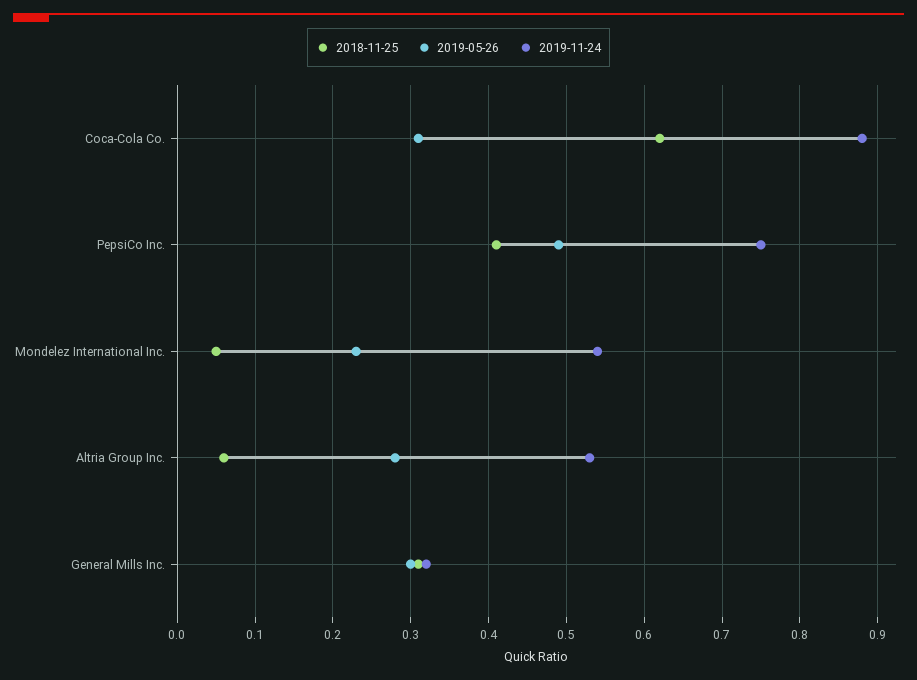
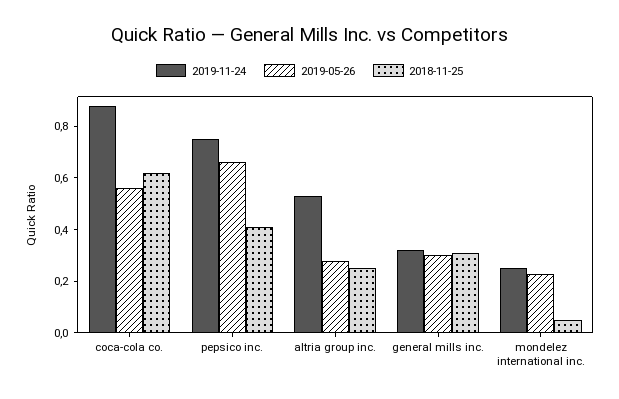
2019-05-26, Coca-Cola Co.: 0.31 -> 0.55
2019-05-26, PepsiCo Inc.: 0.49 -> 0.65
2019-11-24, Mondelez International Inc.: 0.54 -> 0.25
2018-11-25, Altria Group Inc.: 0.06 -> 0.25

